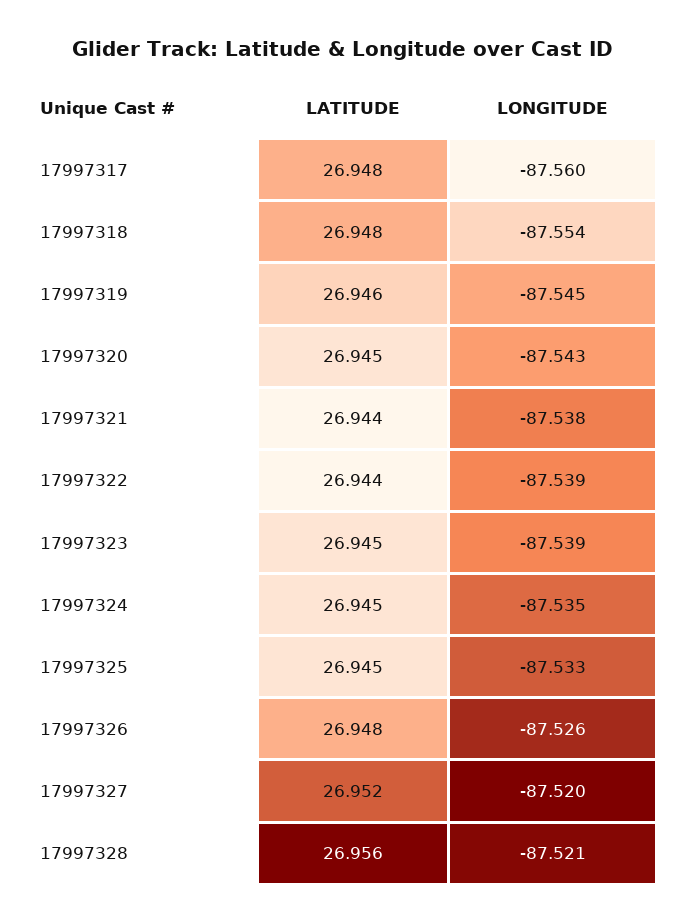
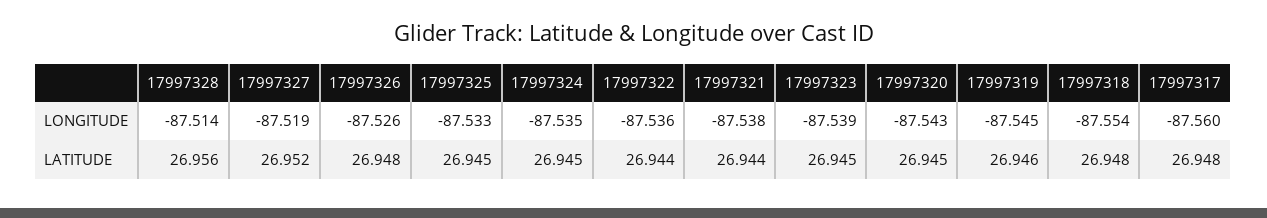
LONGITUDE, 17997322: -87.539 -> -87.536
LONGITUDE, 17997327: -87.52 -> -87.519
LONGITUDE, 17997328: -87.521 -> -87.514

